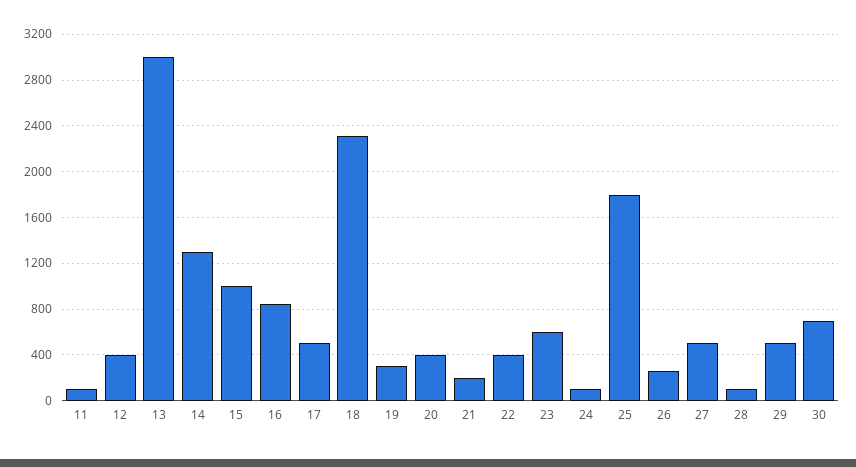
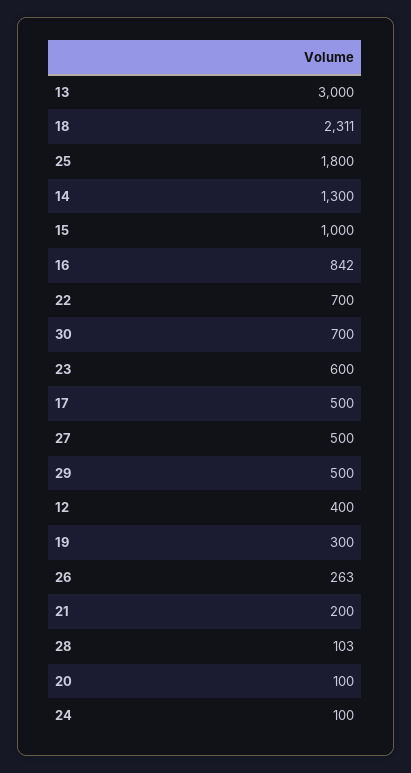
11: 100 -> none
20: 400 -> 100
22: 400 -> 700

